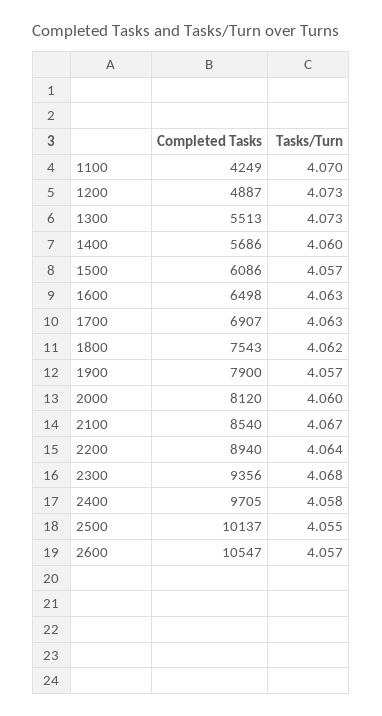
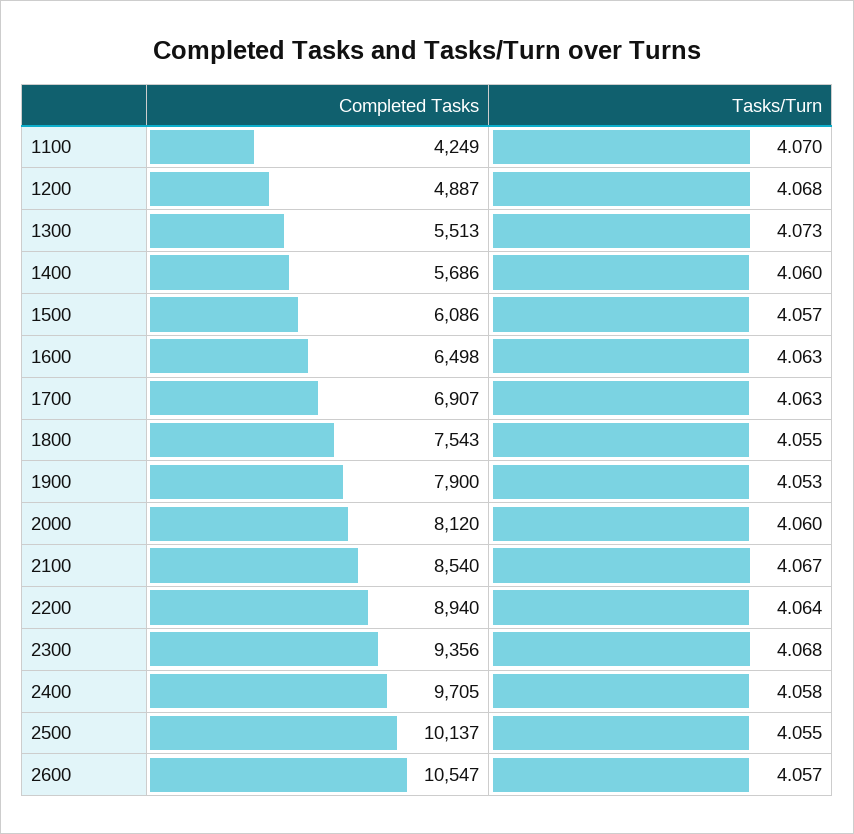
Tasks/Turn, 1200: 4.073 -> 4.068
Tasks/Turn, 1800: 4.062 -> 4.055
Tasks/Turn, 1900: 4.057 -> 4.053

